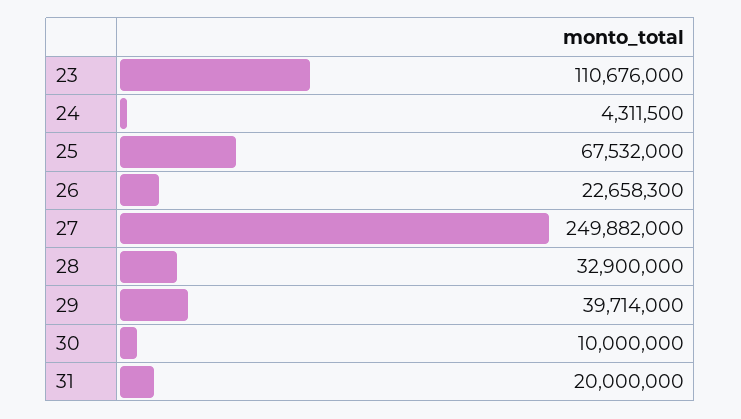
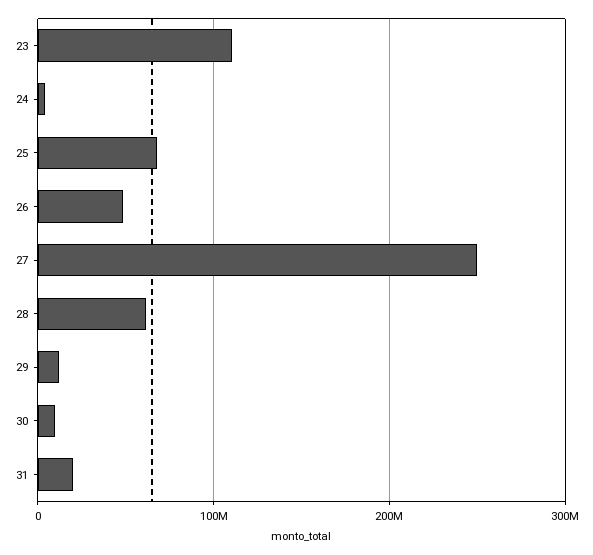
26: 22658300 -> 50000000
28: 32900000 -> 60000000
29: 39714000 -> 10000000

